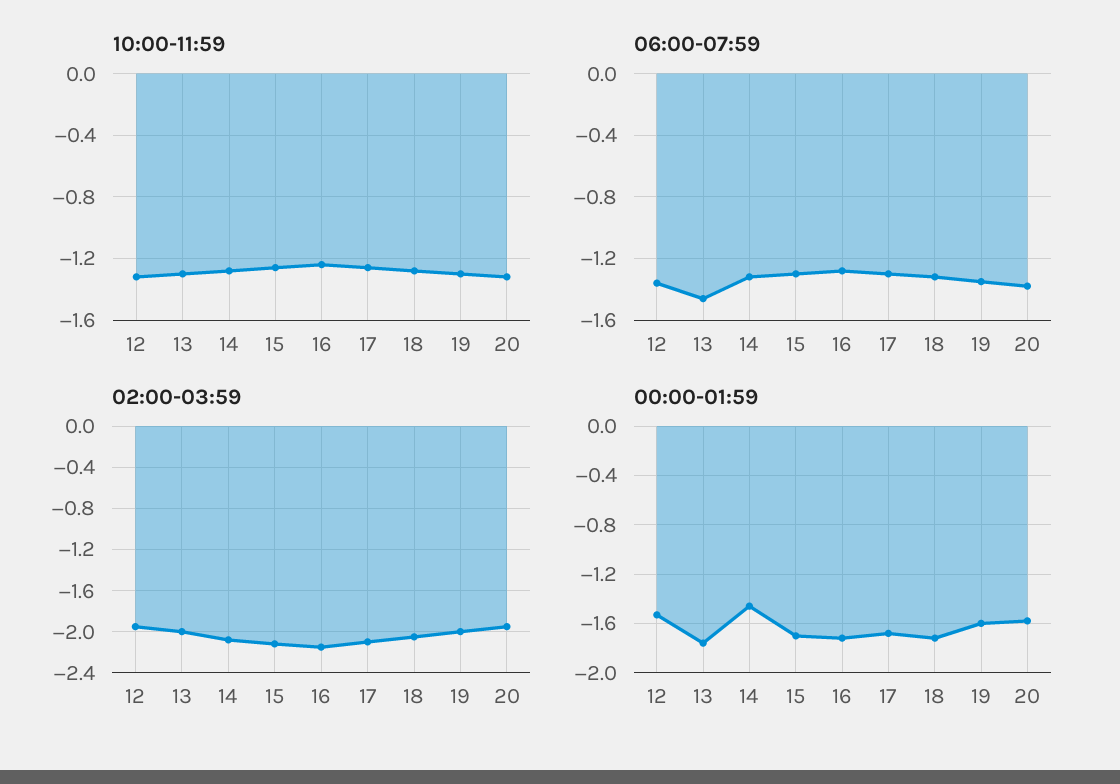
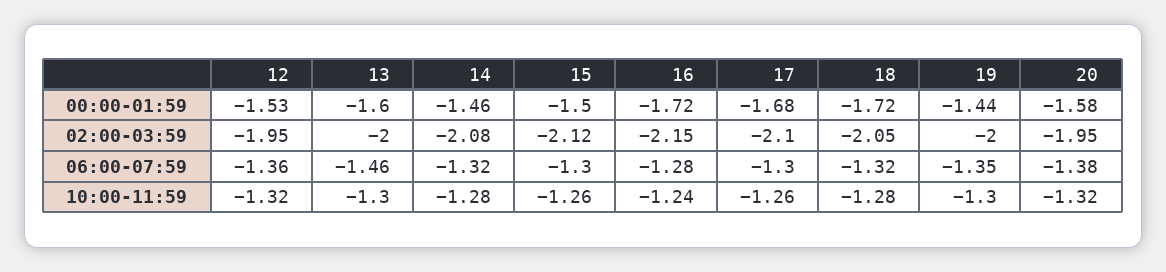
00:00-01:59, 13: -1.75 -> -1.6
00:00-01:59, 15: -1.7 -> -1.5
00:00-01:59, 19: -1.6 -> -1.44

